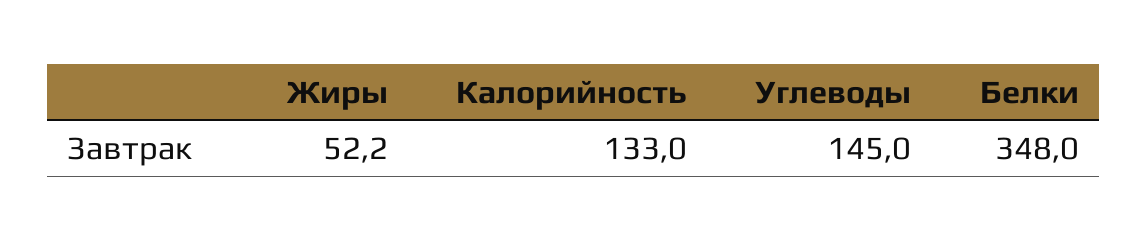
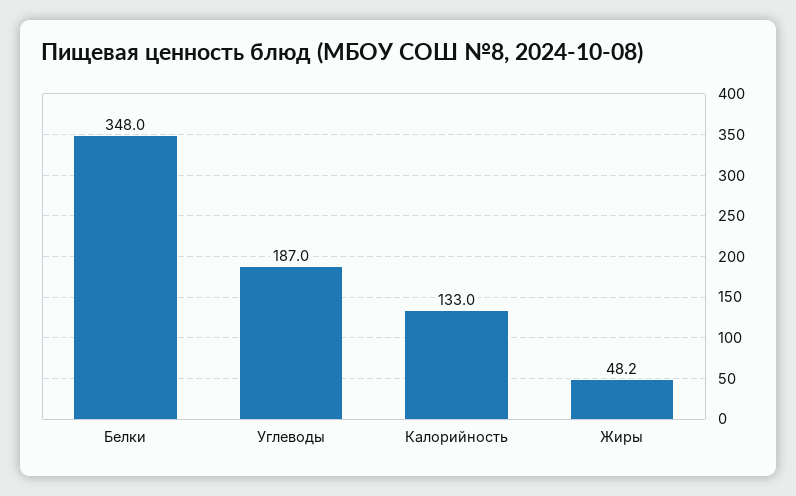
Жиры: 52.2 -> 48.2
Углеводы: 145 -> 187

